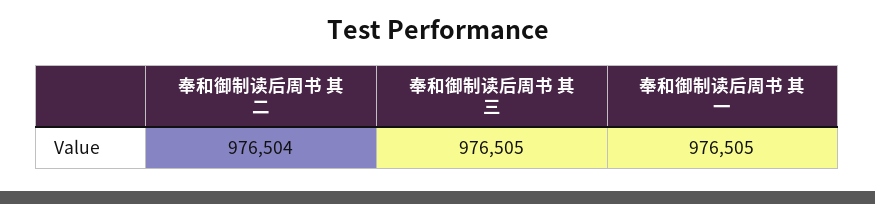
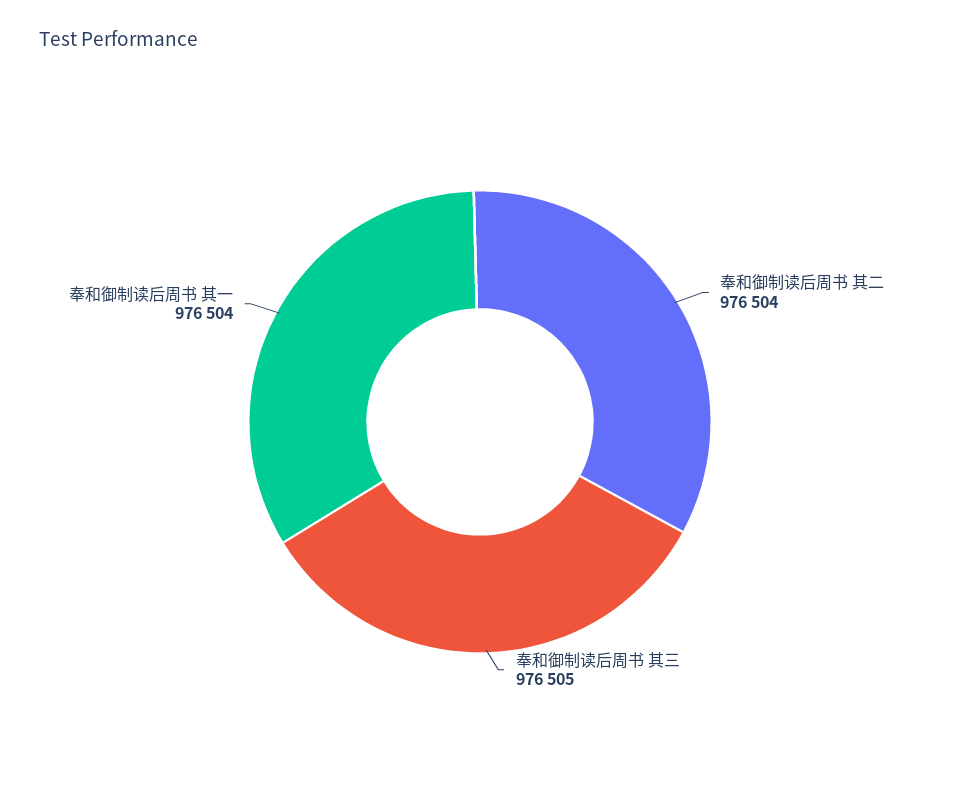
奉和御制读后周书 其一: 976505 -> 976504

